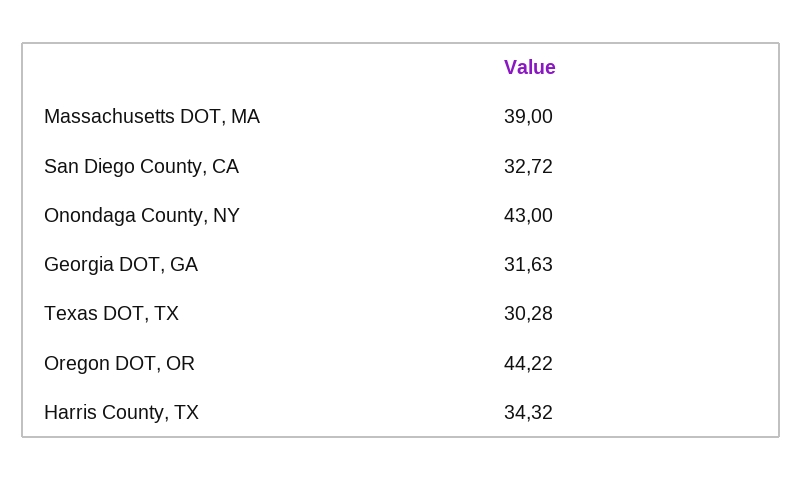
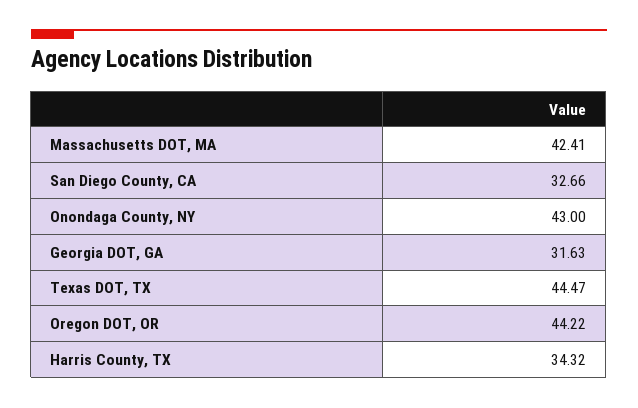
Massachusetts DOT, MA: 39 -> 42.41
San Diego County, CA: 32.72 -> 32.66
Texas DOT, TX: 30.28 -> 44.47

